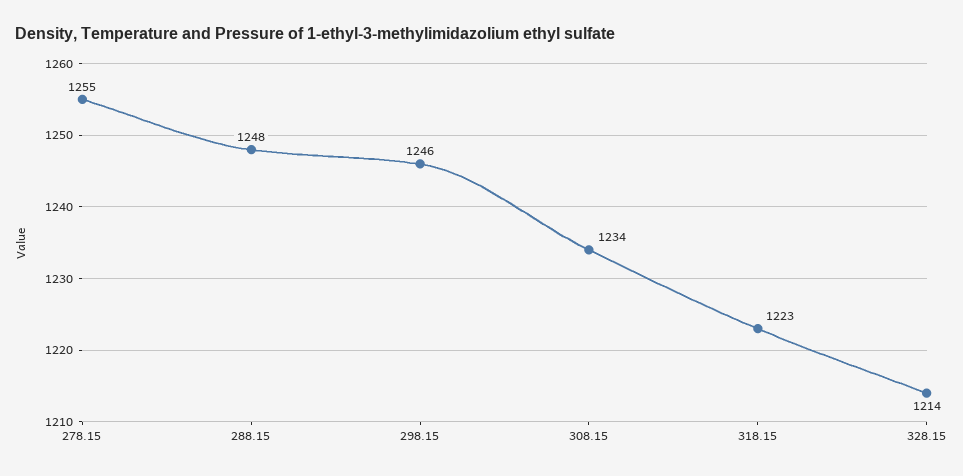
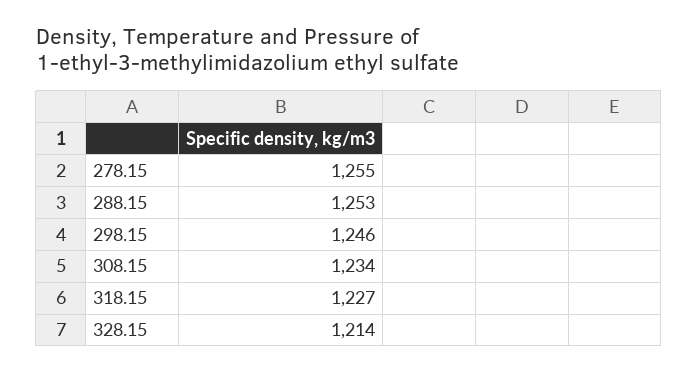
288.15: 1248 -> 1253
318.15: 1223 -> 1227

